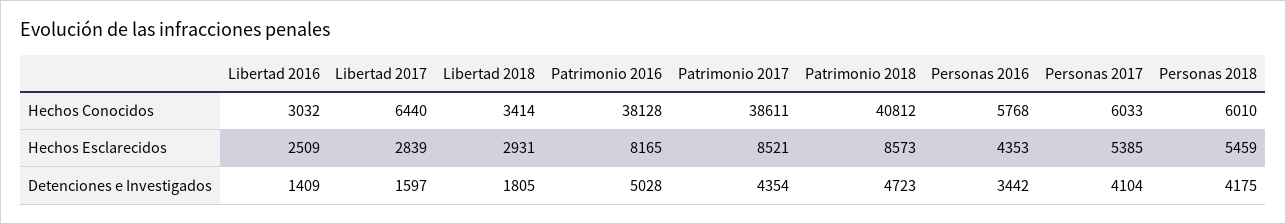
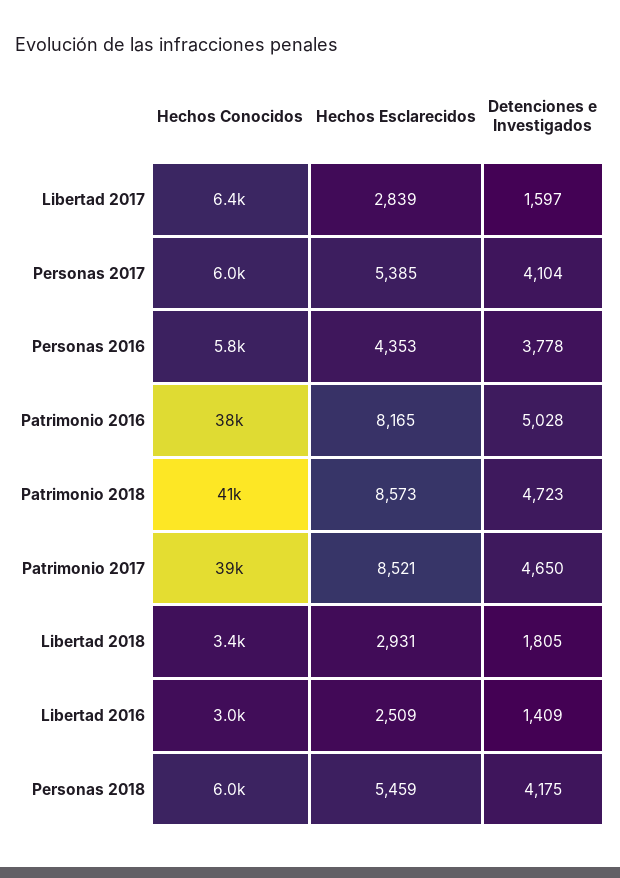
Patrimonio 2017, Detenciones e Investigados: 4354 -> 4650
Personas 2016, Detenciones e Investigados: 3442 -> 3778

